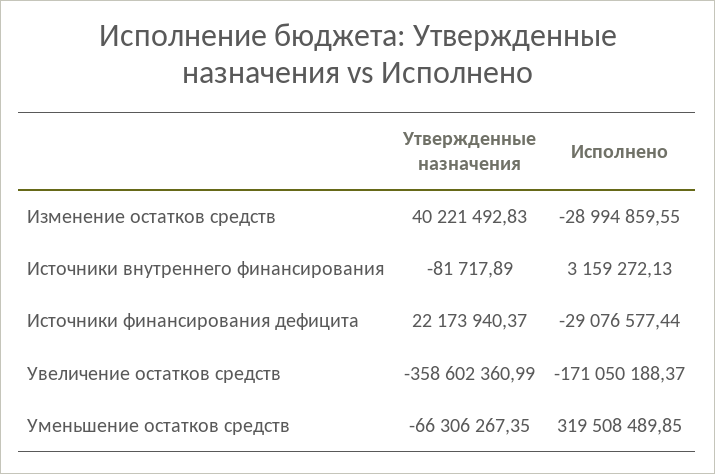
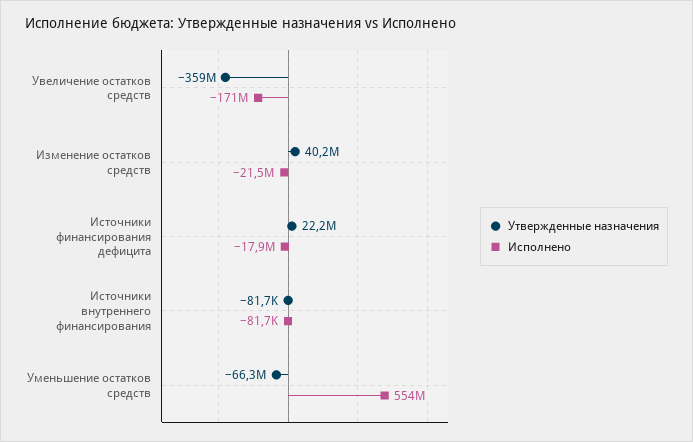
Исполнено, Изменение остатков средств: -28994859.55 -> -21500000
Исполнено, Источники внутреннего финансирования: 3159272.13 -> -81700
Исполнено, Источники финансирования дефицита: -29076577.44 -> -17900000
Исполнено, Уменьшение остатков средств: 319508489.85 -> 554000000

